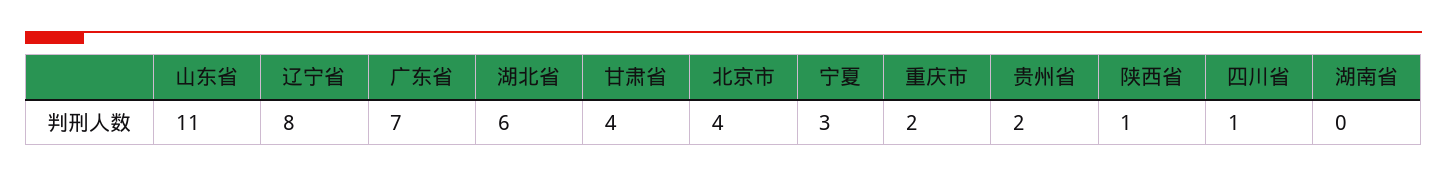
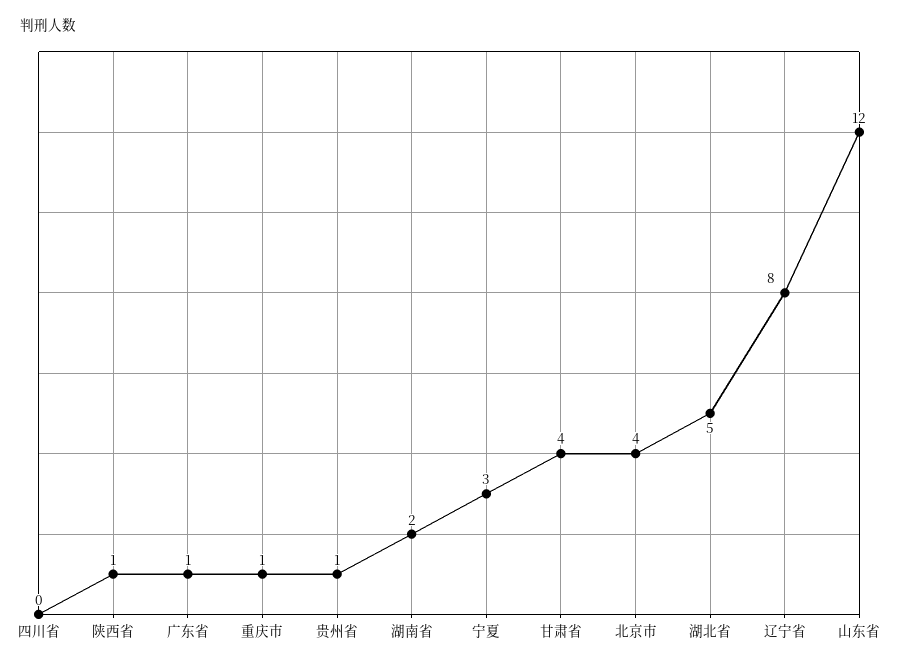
山东省: 11 -> 12
广东省: 7 -> 1
湖北省: 6 -> 5
重庆市: 2 -> 1
贵州省: 2 -> 1
四川省: 1 -> 0
湖南省: 0 -> 2

